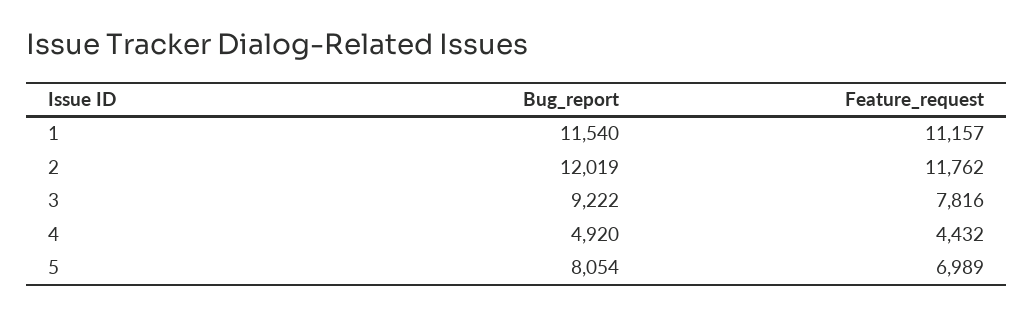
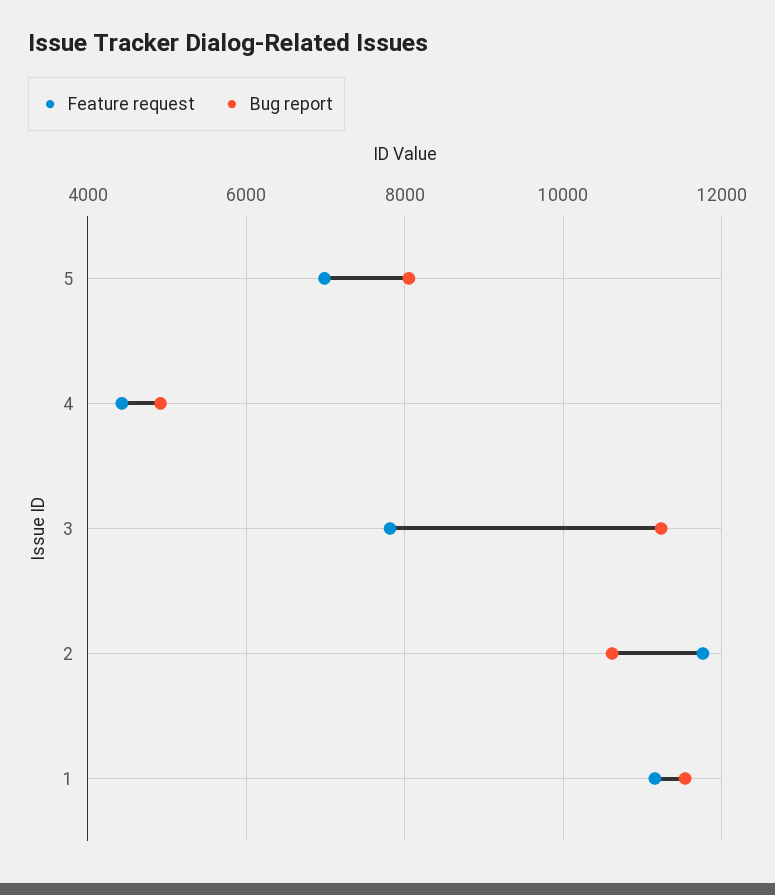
Bug_report, 2: 12019 -> 10600
Bug_report, 3: 9222 -> 11200

